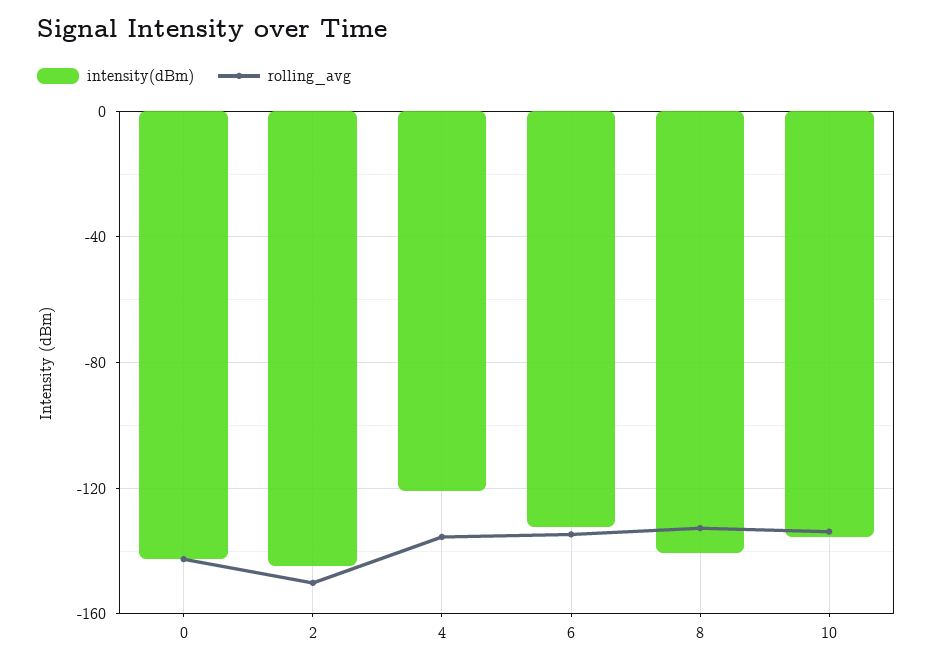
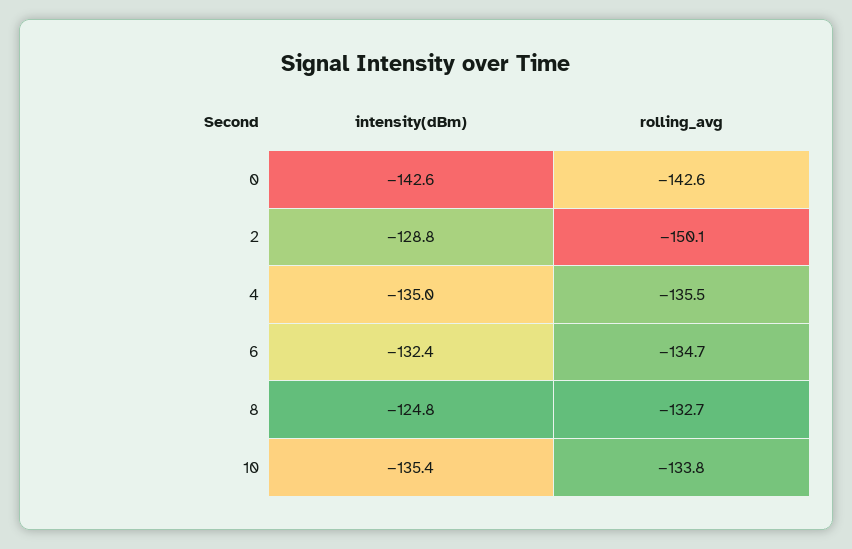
intensity(dBm), 2: -145 -> -128.8
intensity(dBm), 4: -120 -> -135
intensity(dBm), 8: -140 -> -124.8

